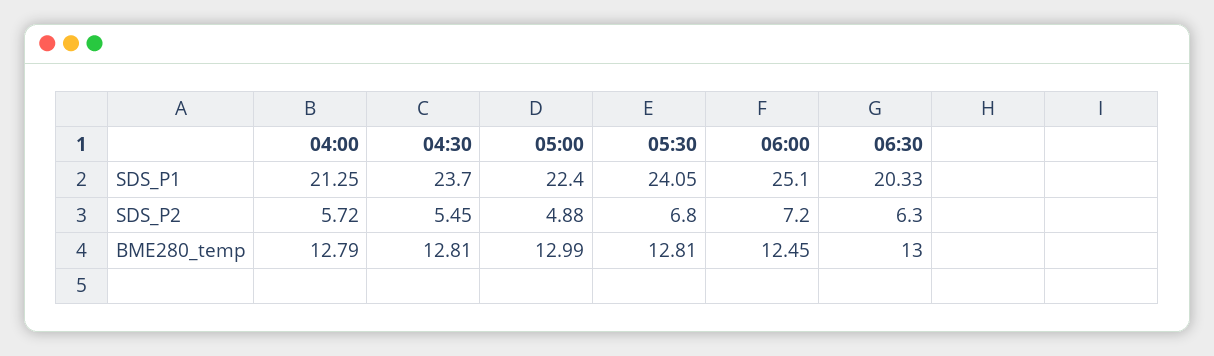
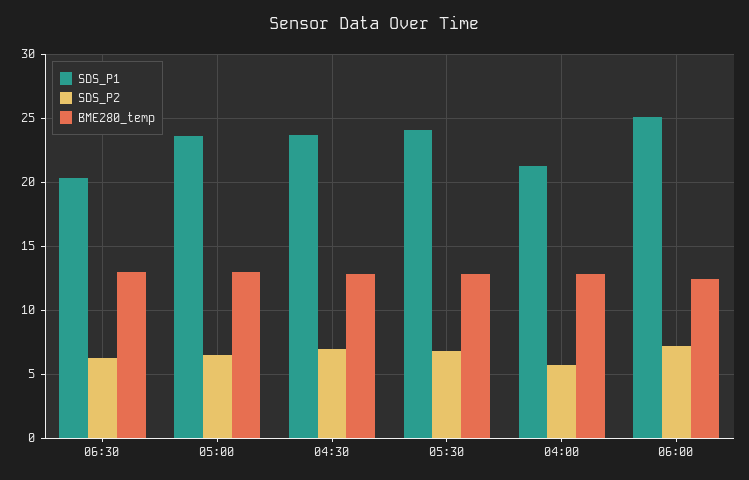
SDS_P1, 05:00: 22.4 -> 23.5
SDS_P2, 04:30: 5.45 -> 7
SDS_P2, 05:00: 4.88 -> 6.5

